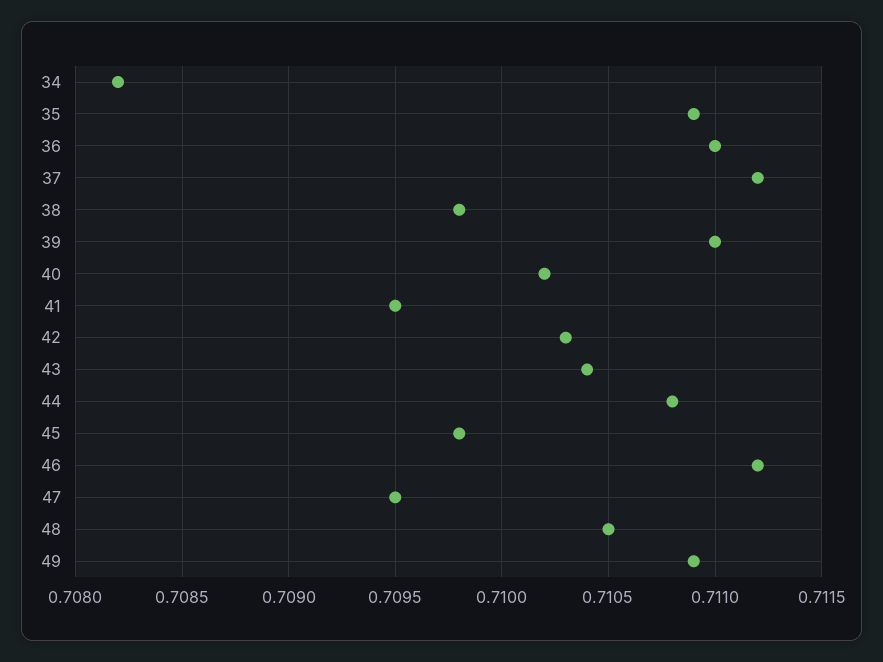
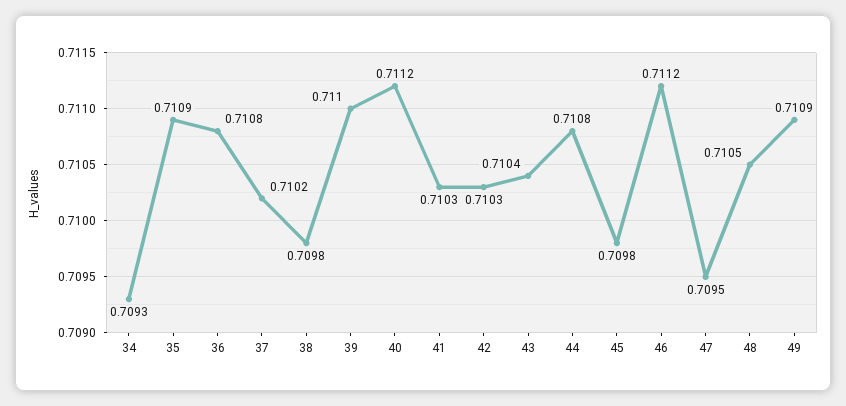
34: 0.7082 -> 0.7093
36: 0.711 -> 0.7108
37: 0.7112 -> 0.7102
40: 0.7102 -> 0.7112
41: 0.7095 -> 0.7103

